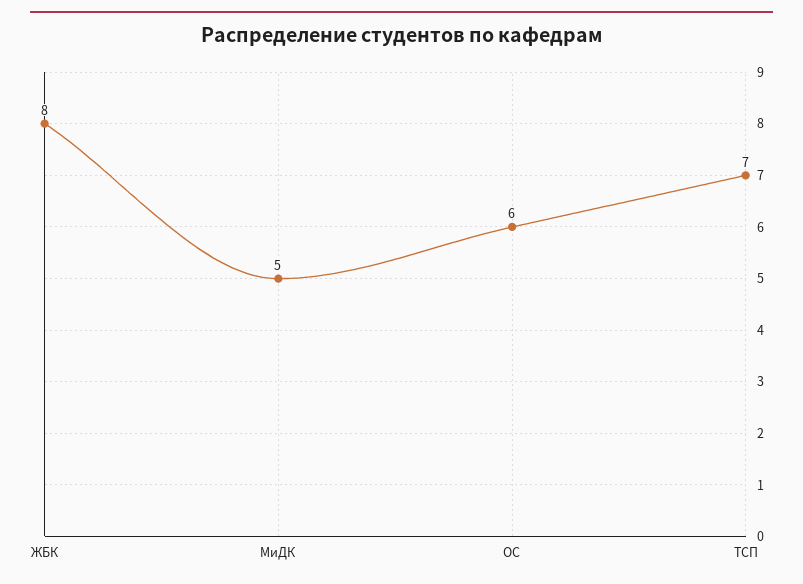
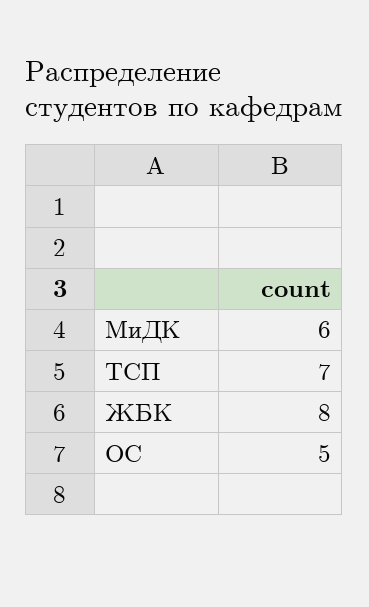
МиДК: 5 -> 6
ОС: 6 -> 5

